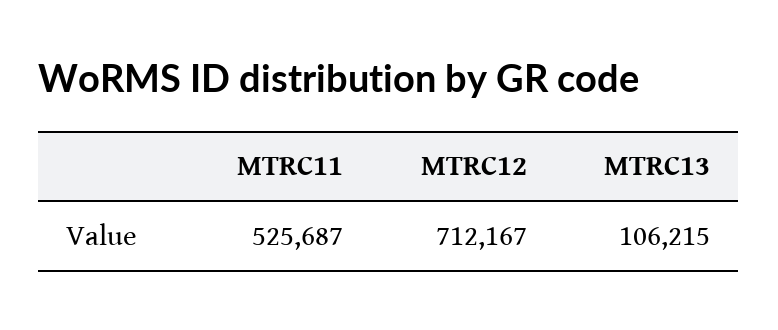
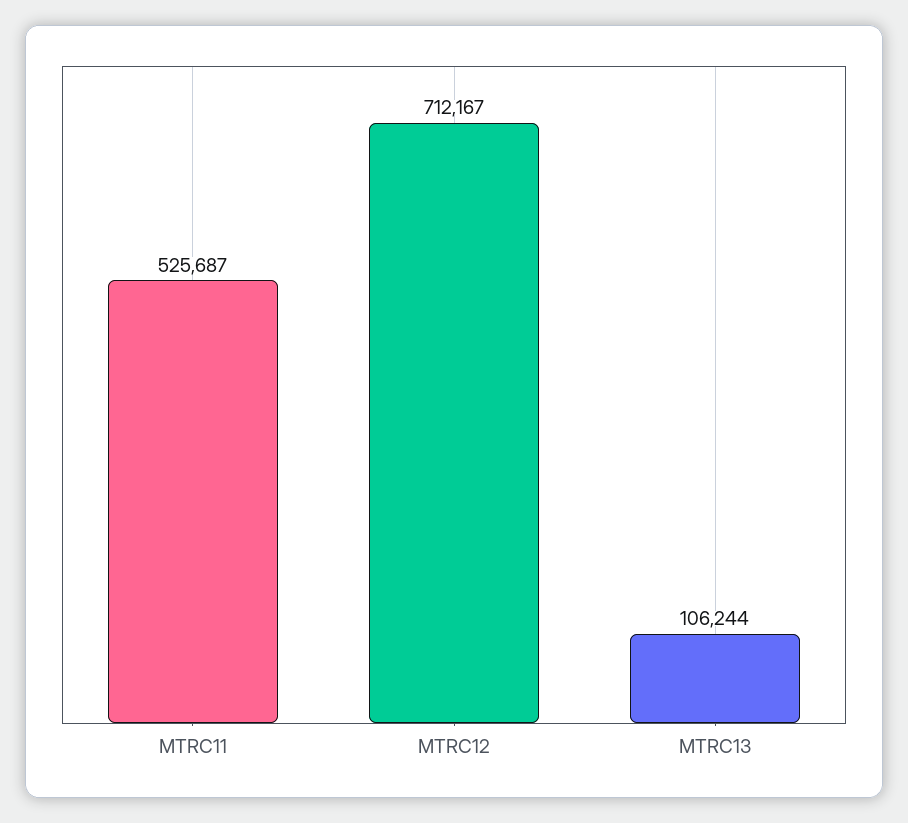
MTRC13: 106215 -> 106244

